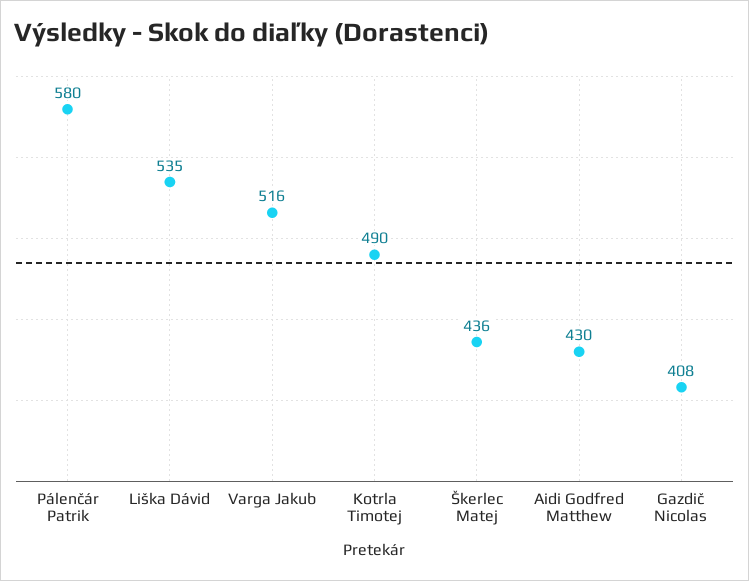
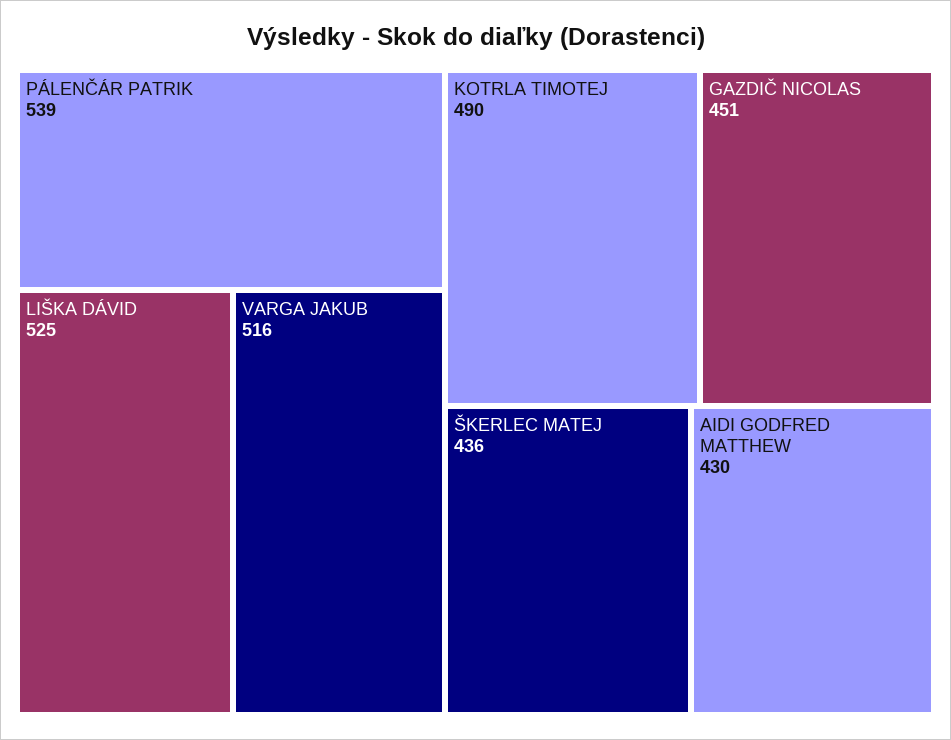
Pálenčár Patrik: 580 -> 539
Liška Dávid: 535 -> 525
Gazdič Nicolas: 408 -> 451

